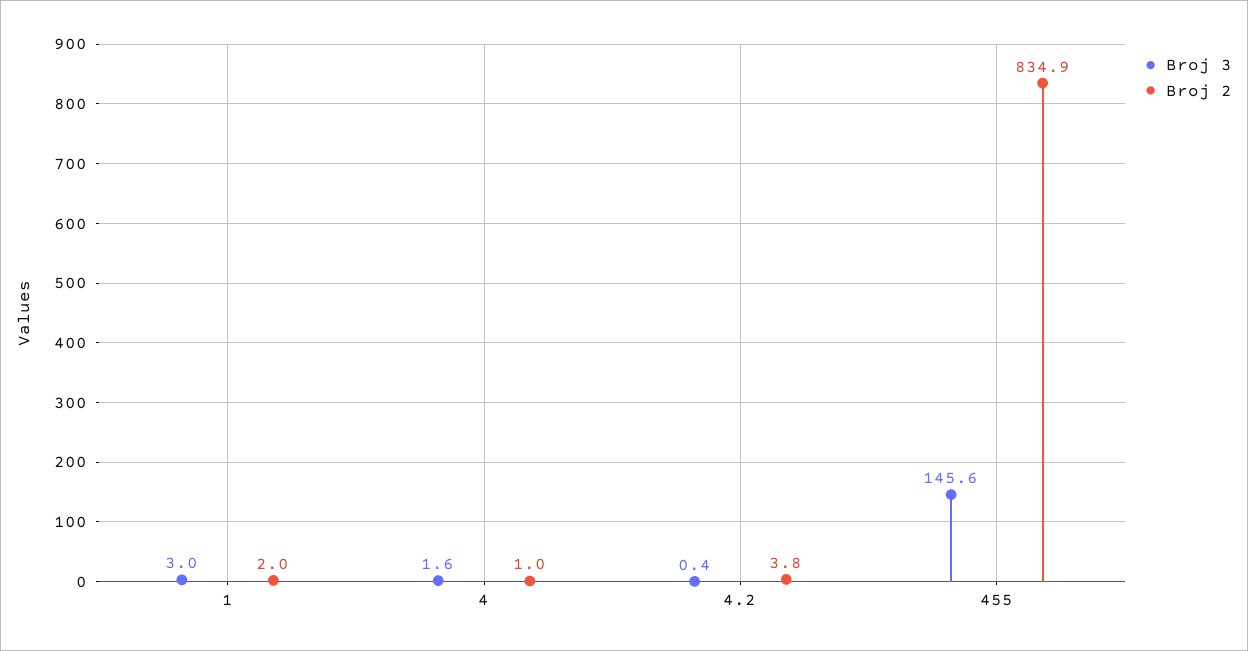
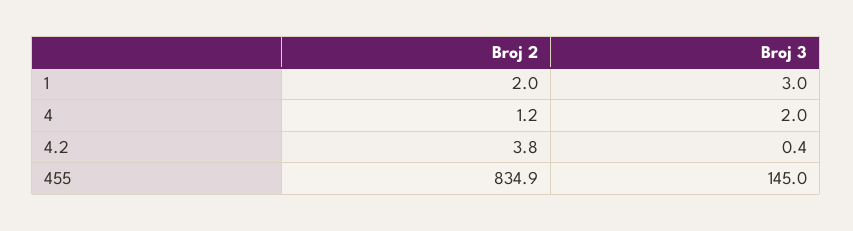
Broj 3, 4: 1.6 -> 2
Broj 2, 4: 1 -> 1.2
Broj 3, 455: 145.6 -> 145

